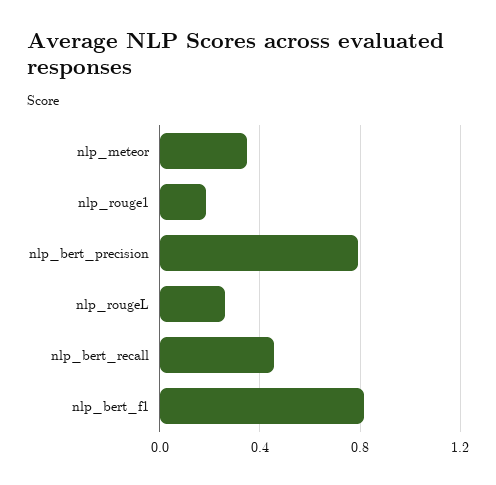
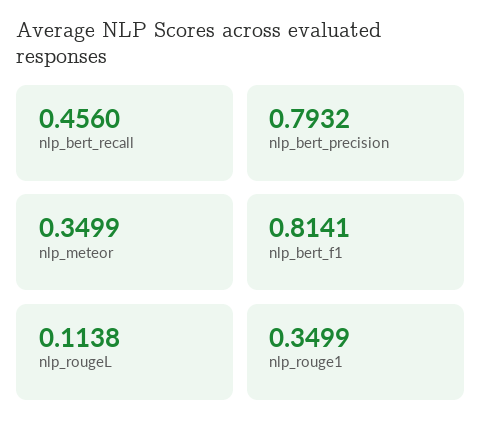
nlp_rouge1: 0.2 -> 0.3499
nlp_rougeL: 0.25 -> 0.1138

